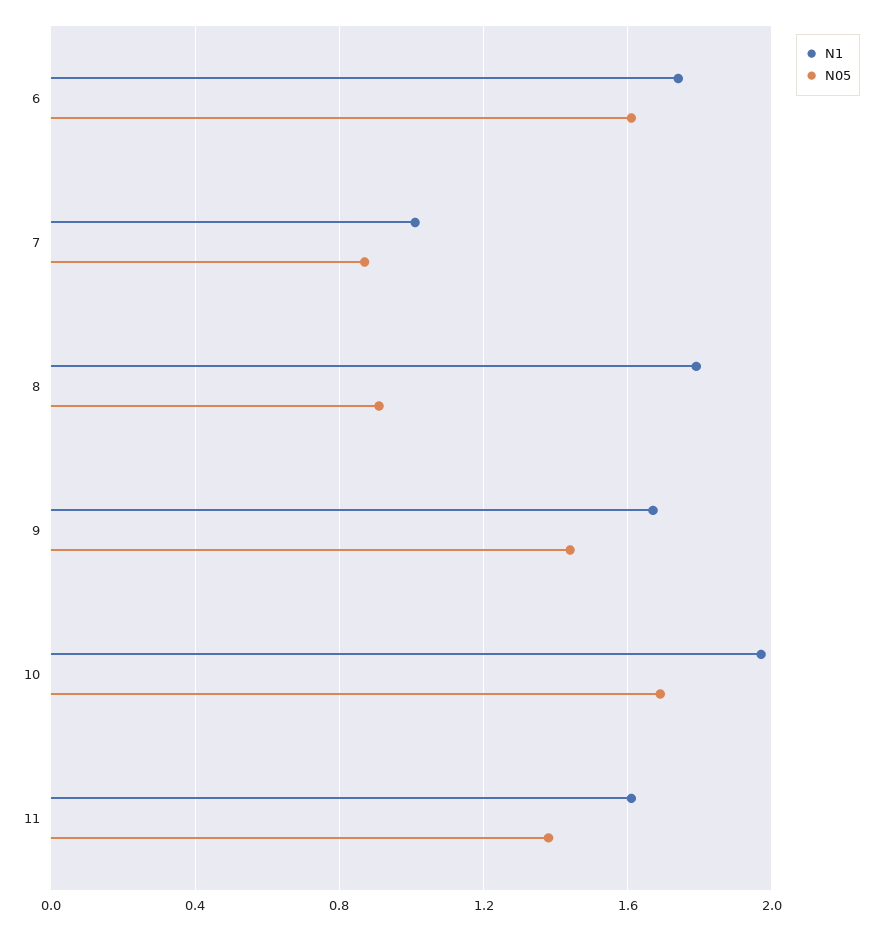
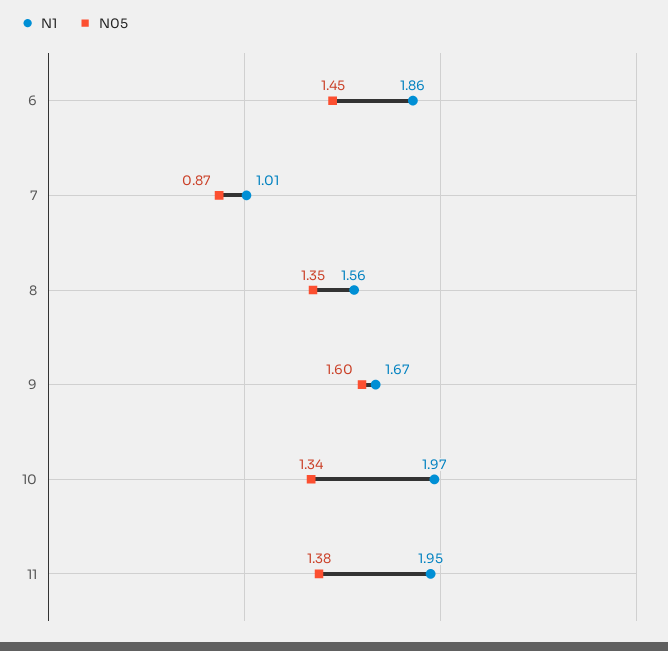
N1, 6: 1.75 -> 1.86
N05, 6: 1.6 -> 1.45
N1, 8: 1.8 -> 1.56
N05, 8: 0.9 -> 1.35
N05, 9: 1.45 -> 1.6
N05, 10: 1.7 -> 1.34
N1, 11: 1.6 -> 1.95

